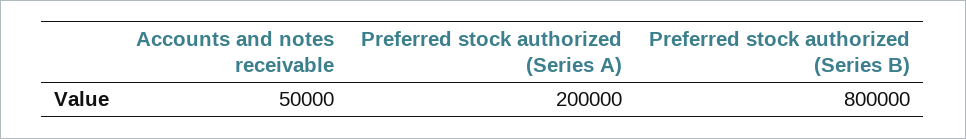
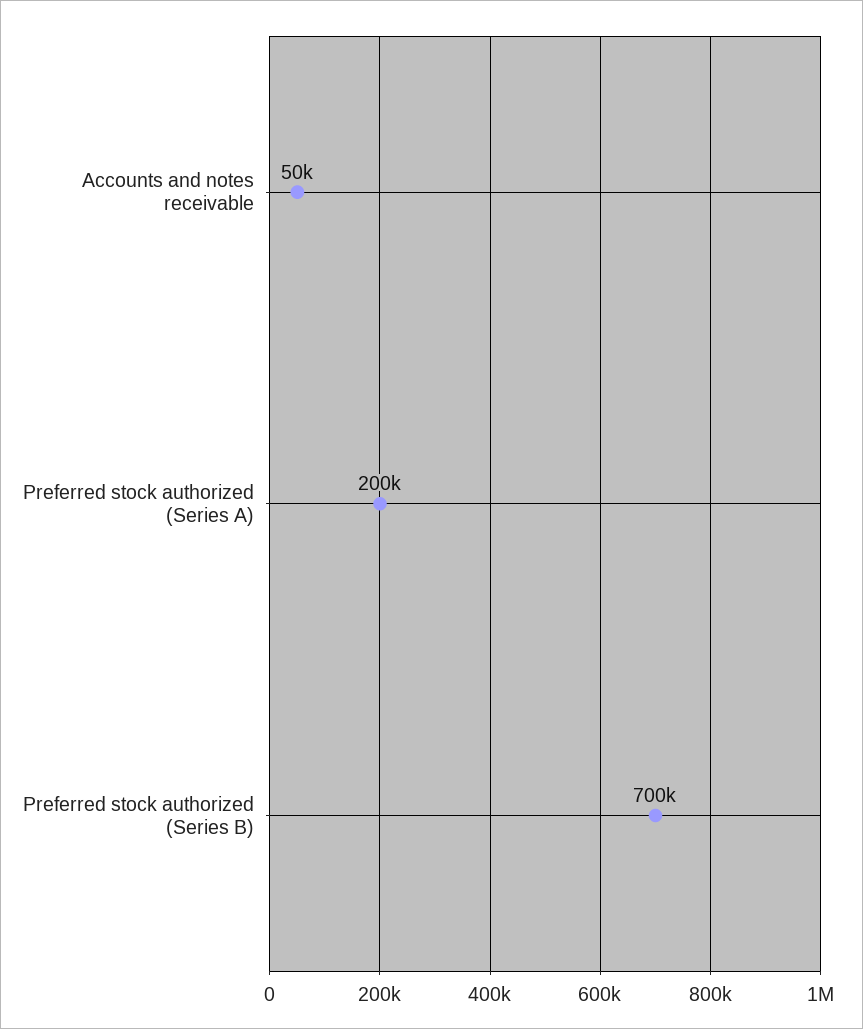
Preferred stock authorized (Series B): 800000 -> 700000

